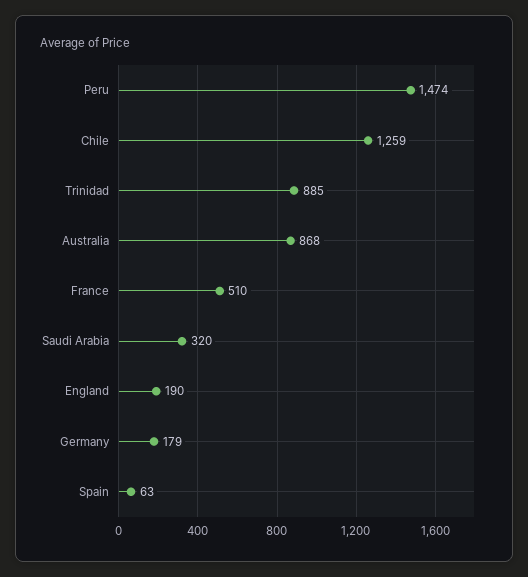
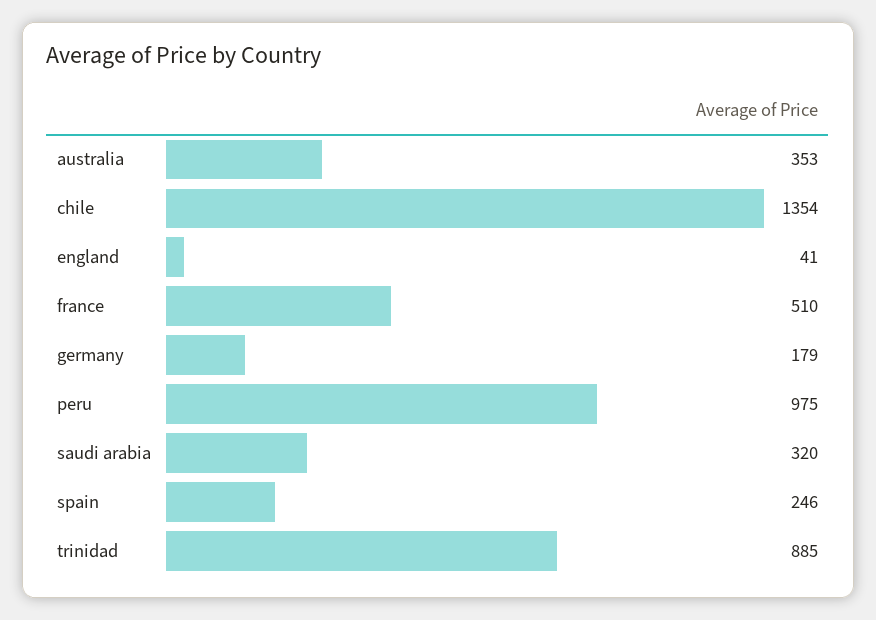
Peru: 1474 -> 975
Chile: 1259 -> 1354
Australia: 868 -> 353
England: 190 -> 41
Spain: 63 -> 246

